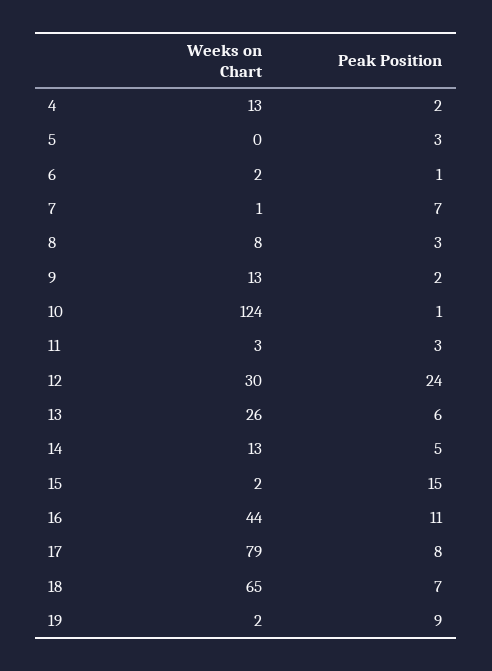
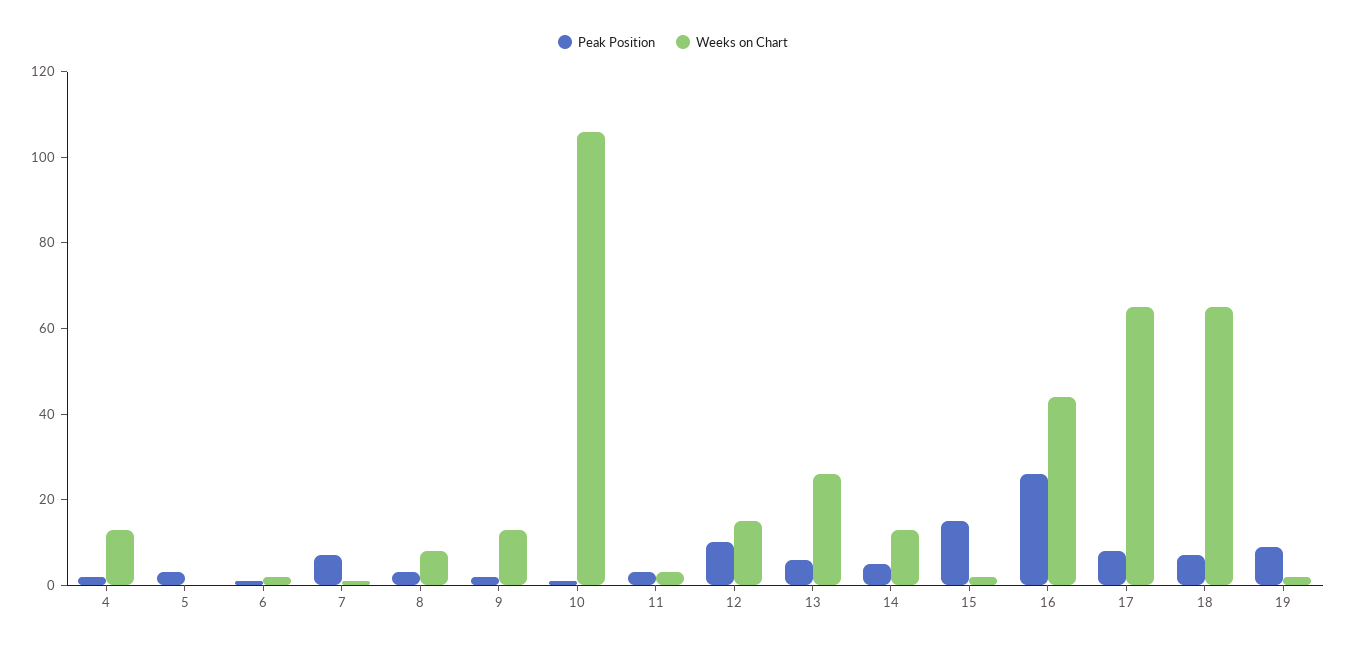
Weeks on Chart, 10: 124 -> 105
Weeks on Chart, 12: 30 -> 15
Peak Position, 12: 24 -> 10
Peak Position, 16: 11 -> 25
Weeks on Chart, 17: 79 -> 65

